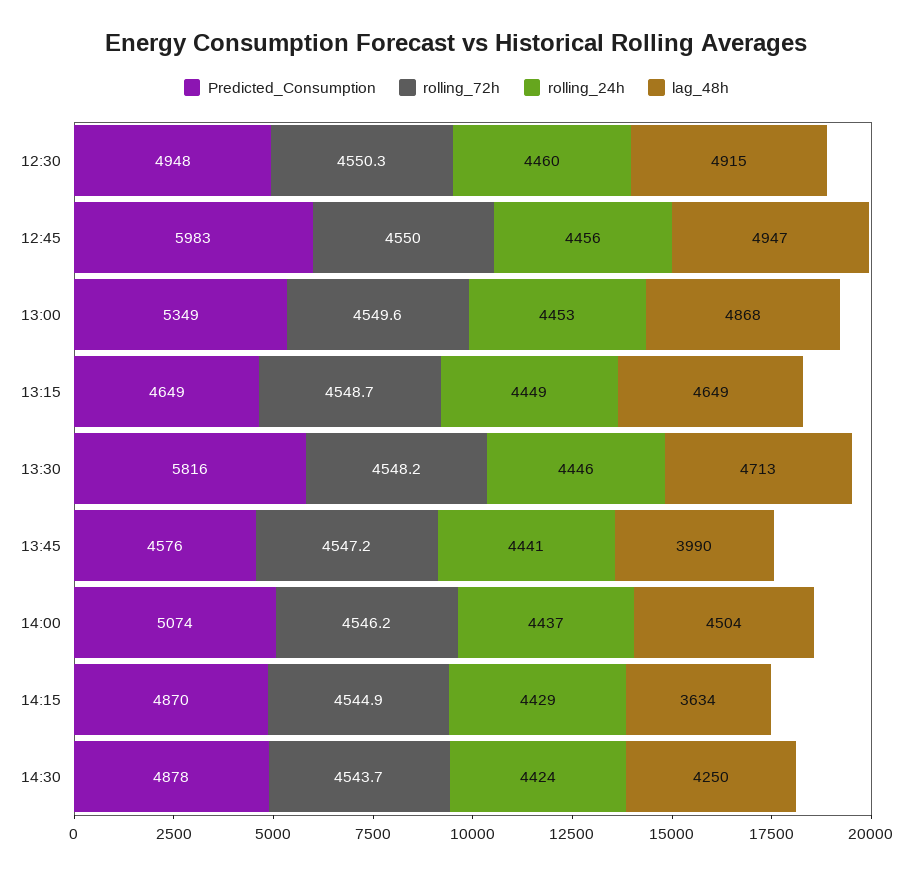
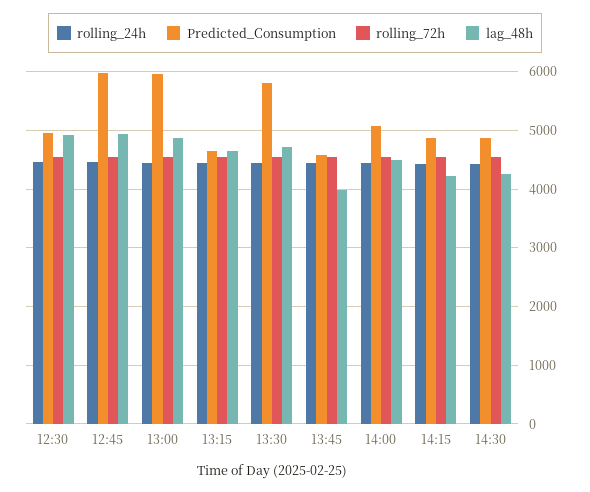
Predicted_Consumption, 13:00: 5349 -> 6000
lag_48h, 14:15: 3634 -> 4200

